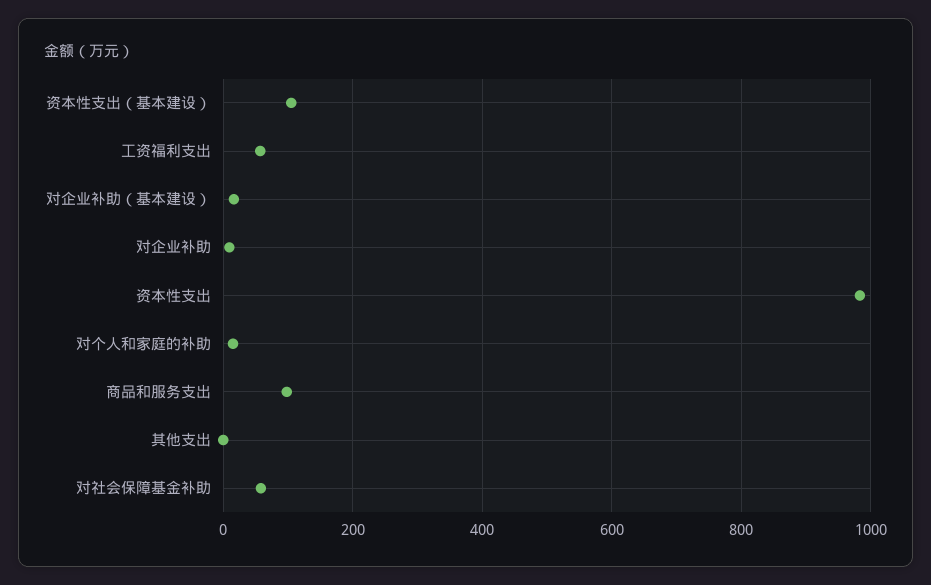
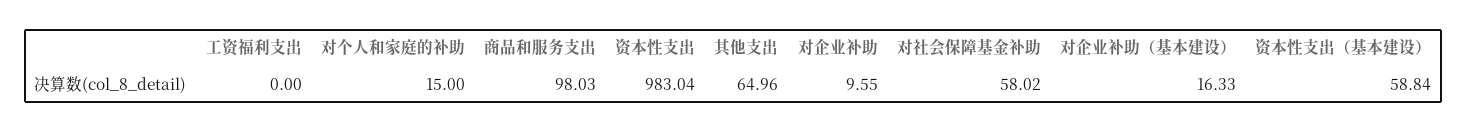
资本性支出（基本建设）: 100 -> 58.84
工资福利支出: 60 -> 0
其他支出: 0 -> 64.96

